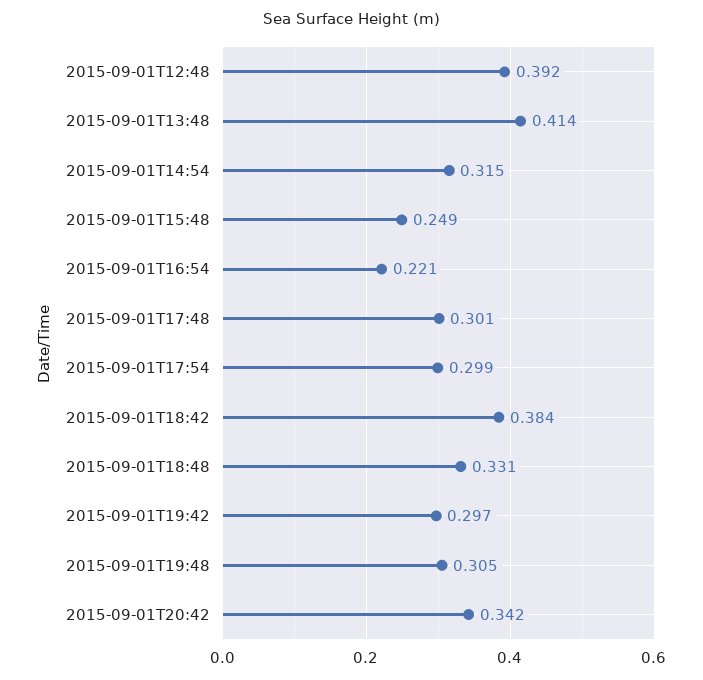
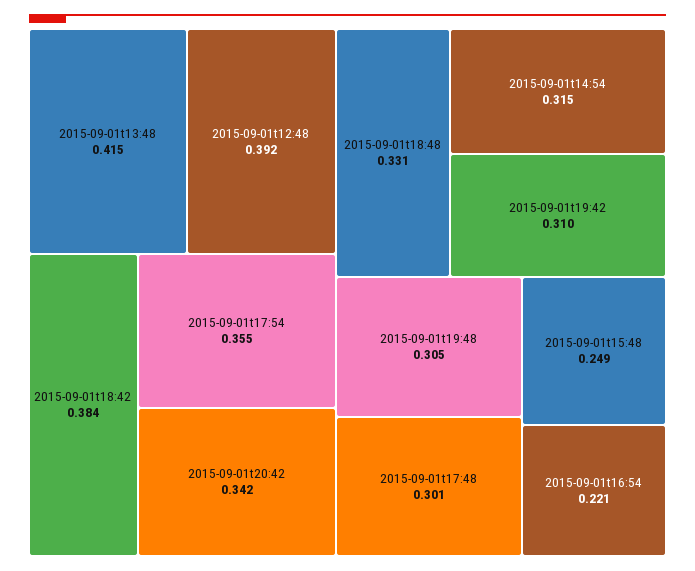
2015-09-01T13:48: 0.414 -> 0.415
2015-09-01T17:54: 0.299 -> 0.355
2015-09-01T19:42: 0.297 -> 0.31

